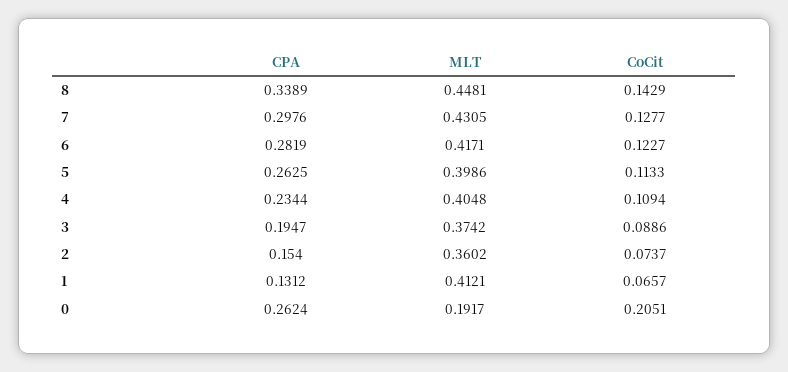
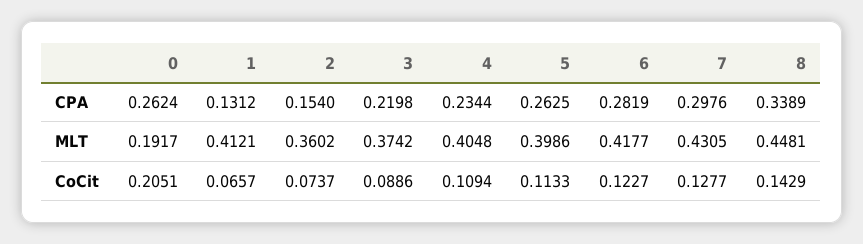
MLT, 6: 0.4171 -> 0.4177
CPA, 3: 0.1947 -> 0.2198

